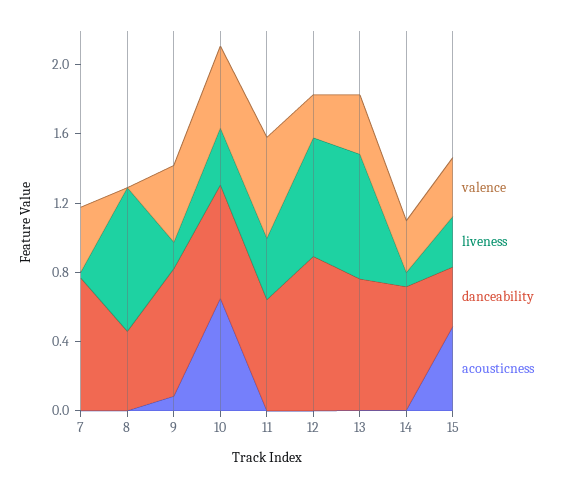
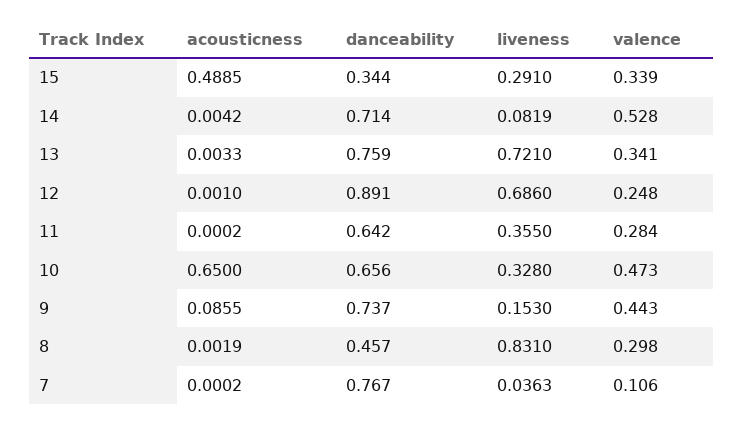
valence, 7: 0.4 -> 0.106
valence, 8: 0 -> 0.298
valence, 11: 0.6 -> 0.284
valence, 14: 0.3 -> 0.528

